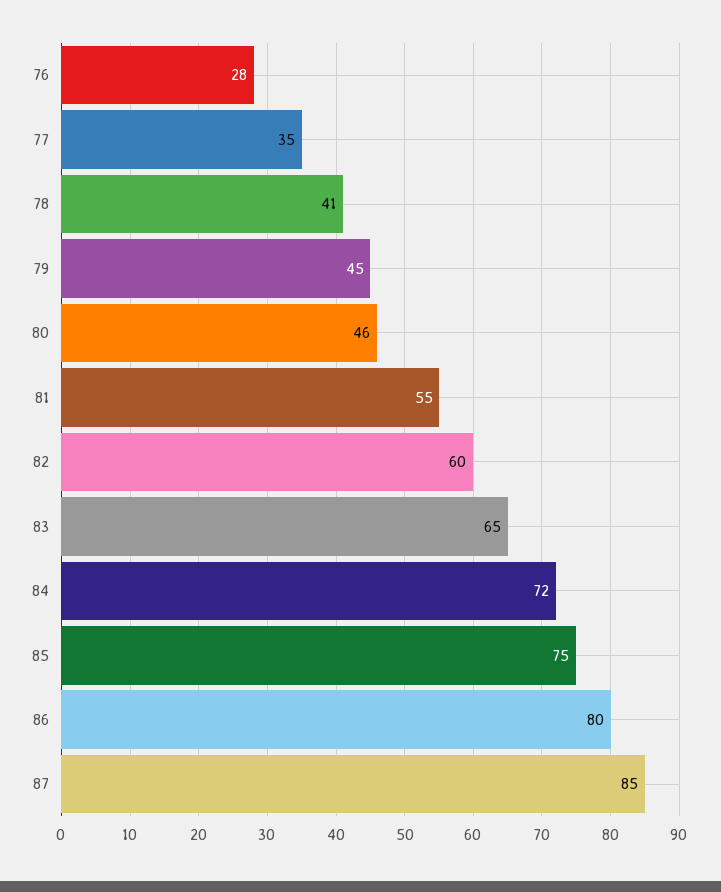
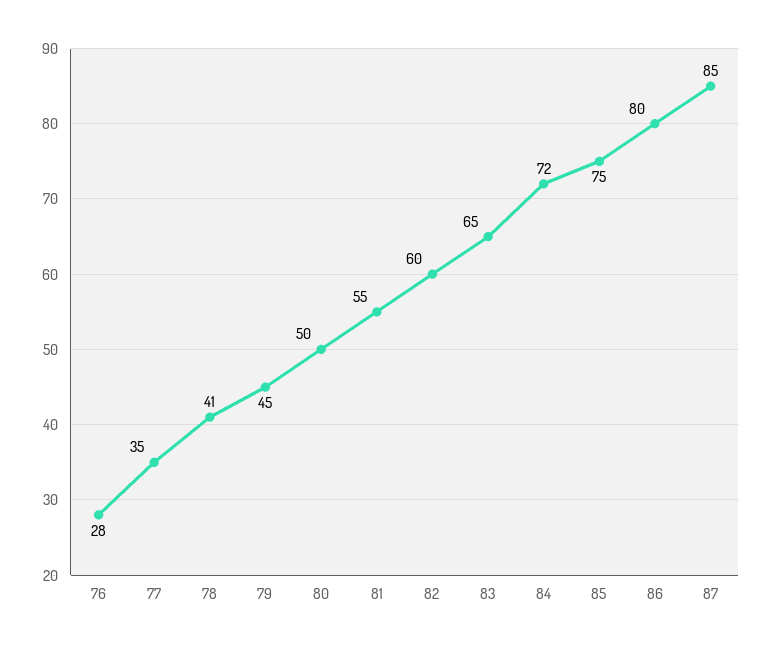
80: 46 -> 50

